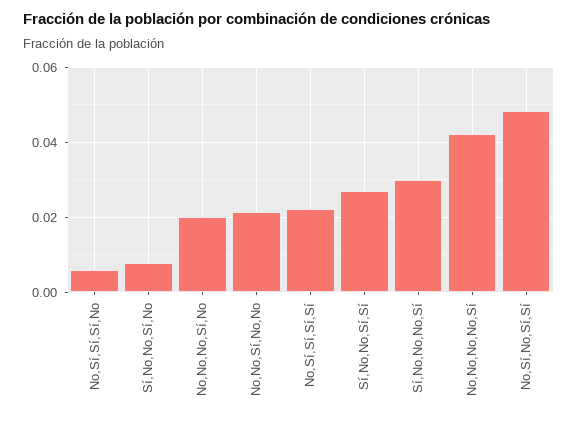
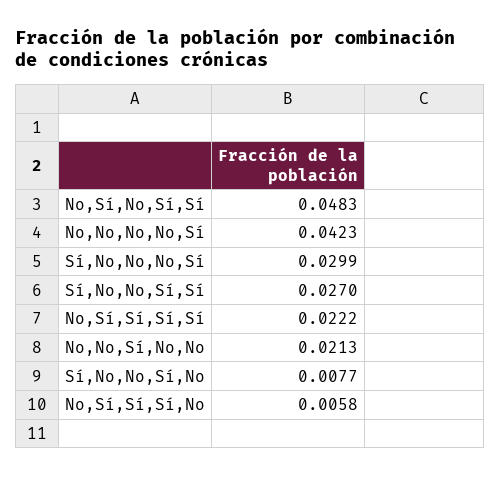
No,No,No,Sí,No: 0.02 -> none

